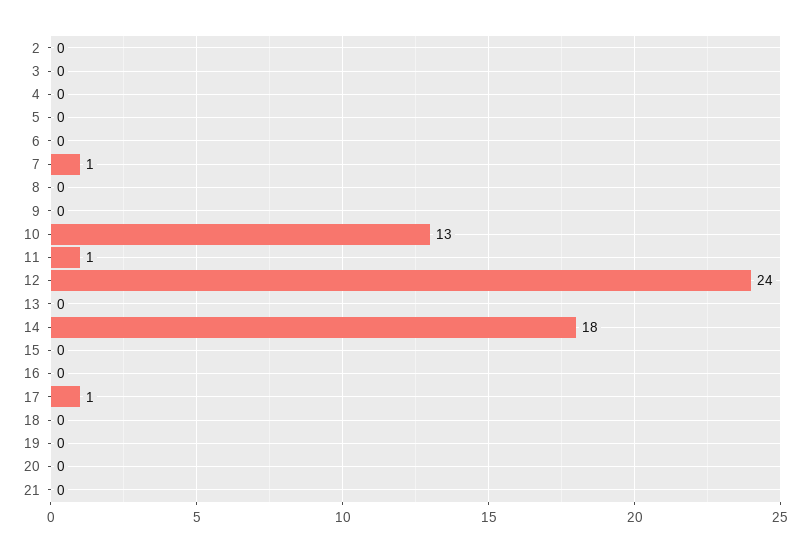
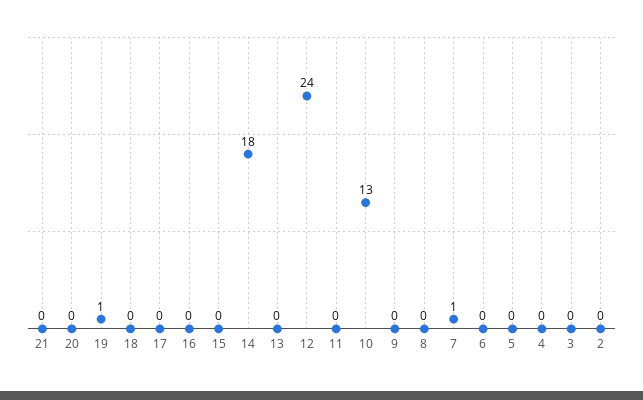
11: 1 -> 0
17: 1 -> 0
19: 0 -> 1

